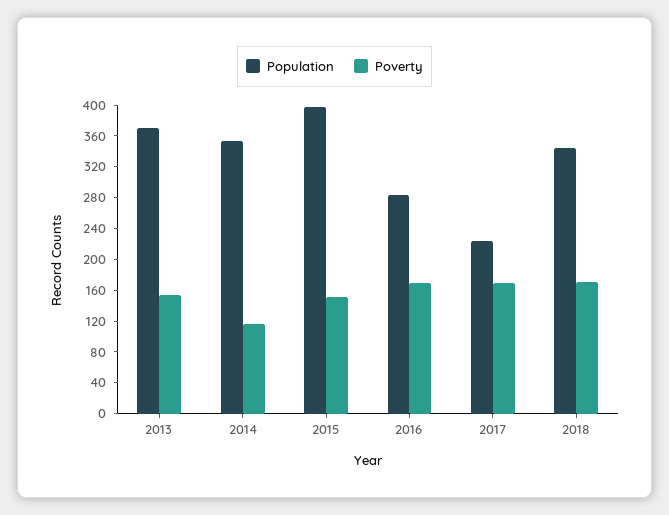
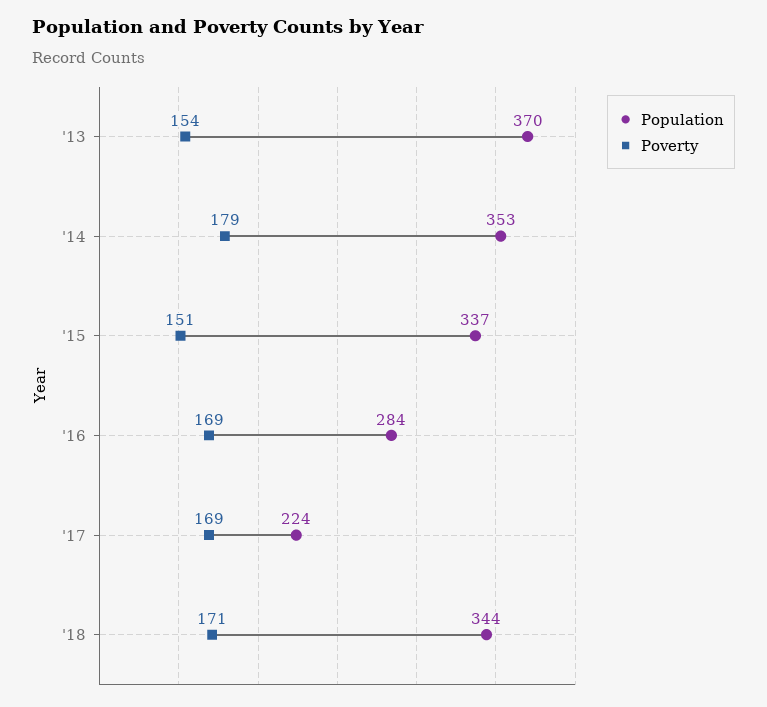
Poverty, 2014: 120 -> 179
Population, 2015: 400 -> 337

